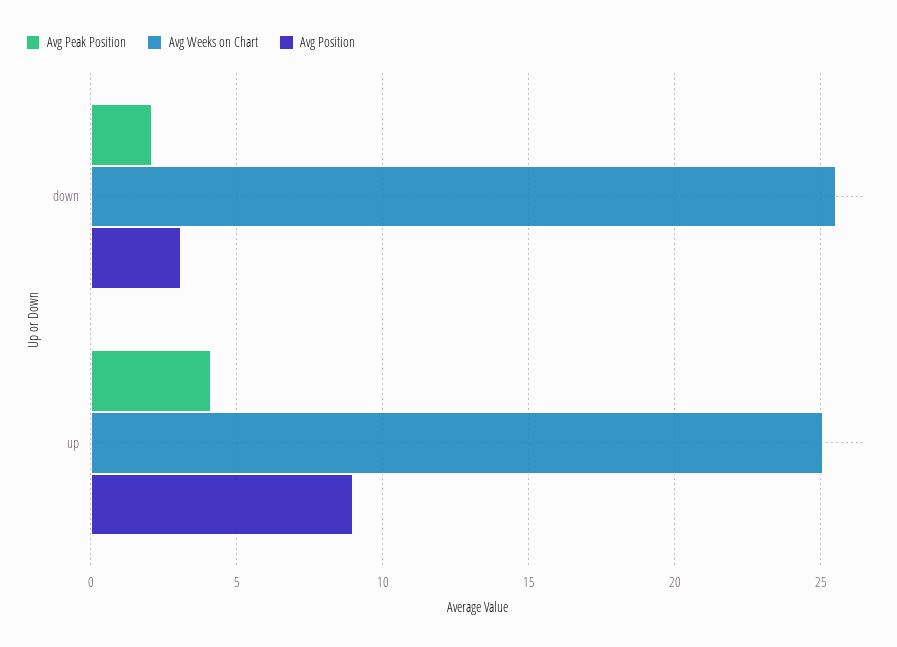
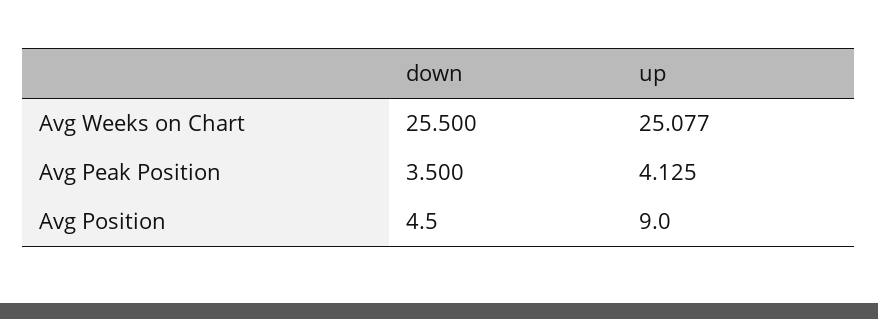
Avg Peak Position, down: 2 -> 3.5
Avg Position, down: 3 -> 4.5

